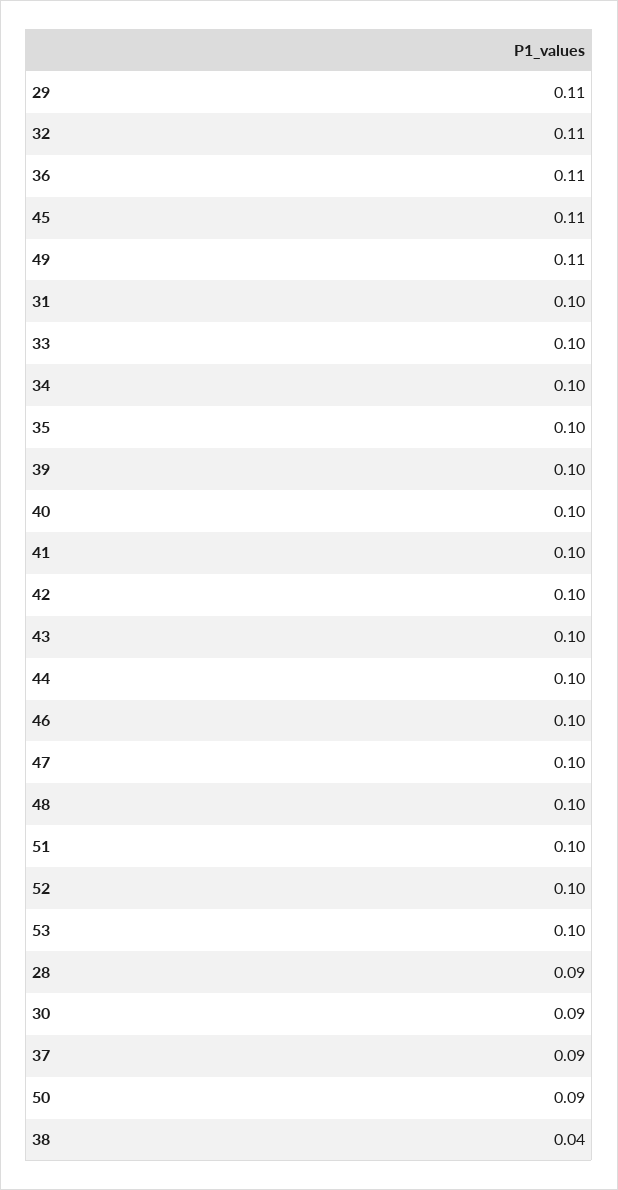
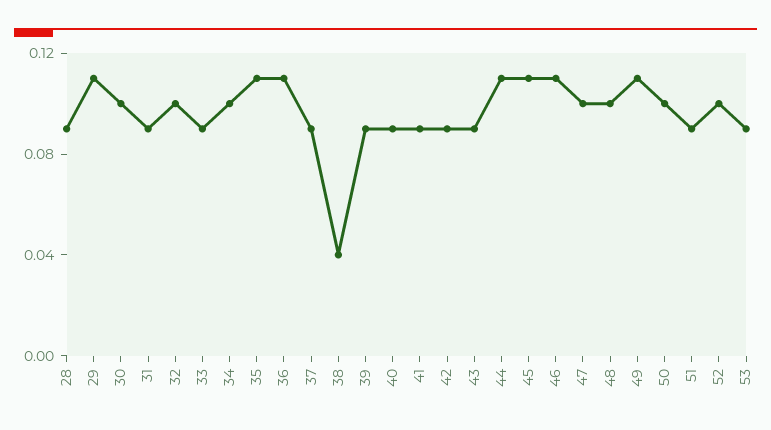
32: 0.11 -> 0.1
31: 0.1 -> 0.09
33: 0.1 -> 0.09
35: 0.1 -> 0.11
39: 0.1 -> 0.09
40: 0.1 -> 0.09
41: 0.1 -> 0.09
42: 0.1 -> 0.09
43: 0.1 -> 0.09
44: 0.1 -> 0.11
46: 0.1 -> 0.11
51: 0.1 -> 0.09
53: 0.1 -> 0.09
30: 0.09 -> 0.1
50: 0.09 -> 0.1

